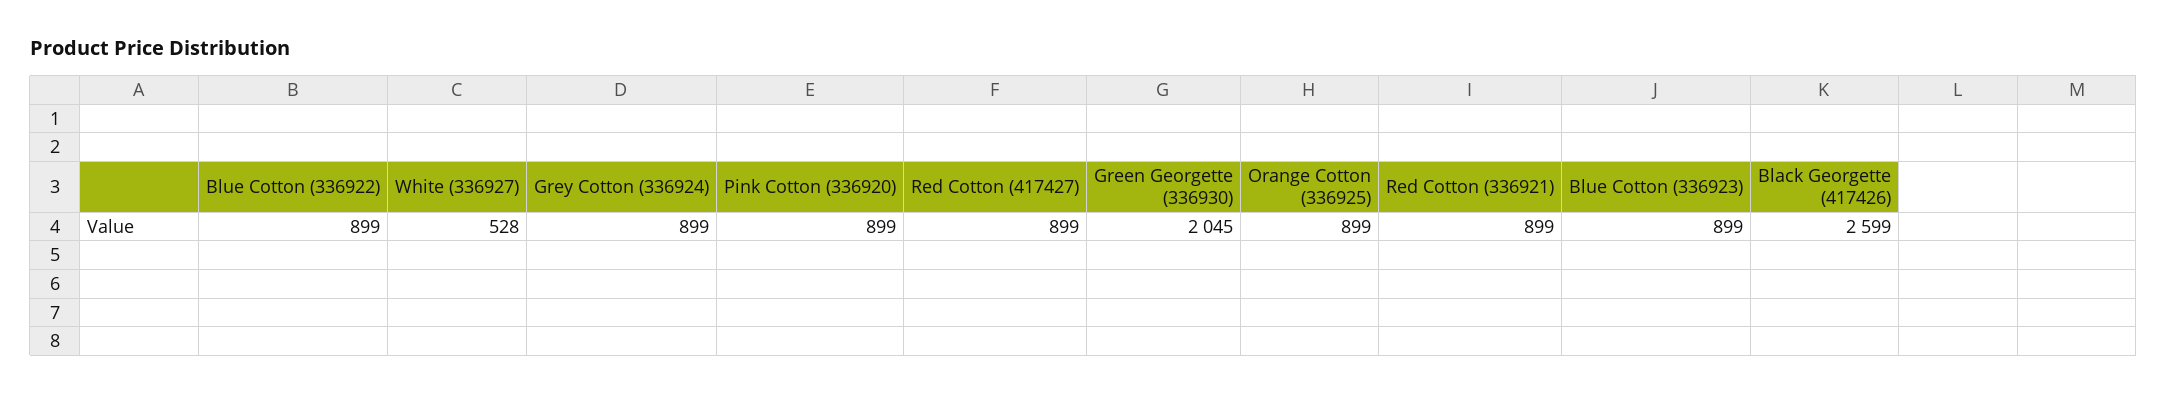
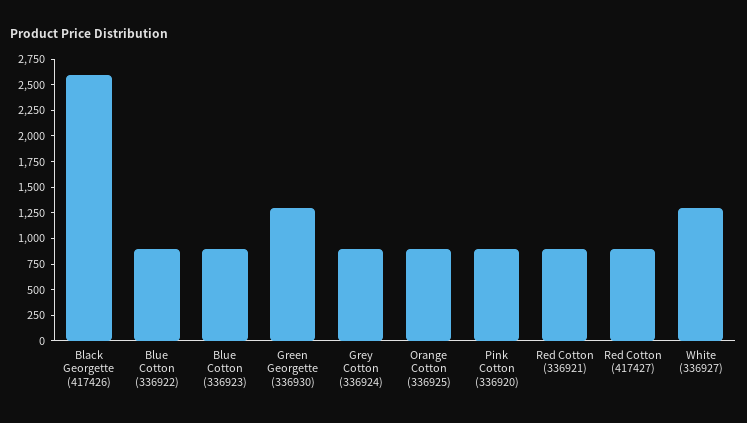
White (336927): 528 -> 1250
Green Georgette (336930): 2045 -> 1250

